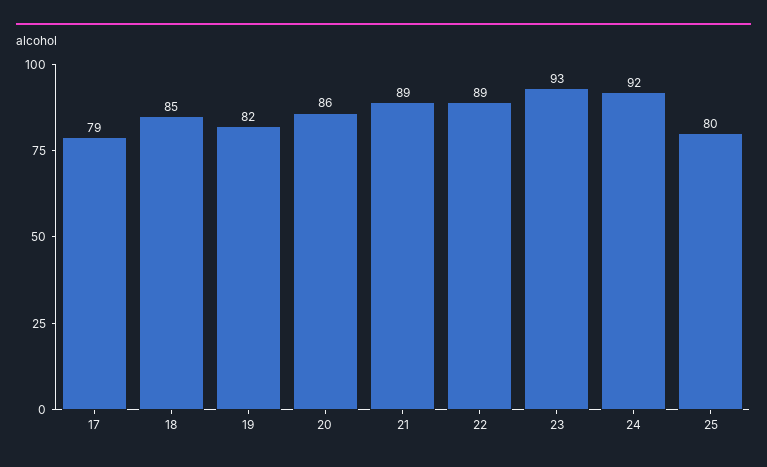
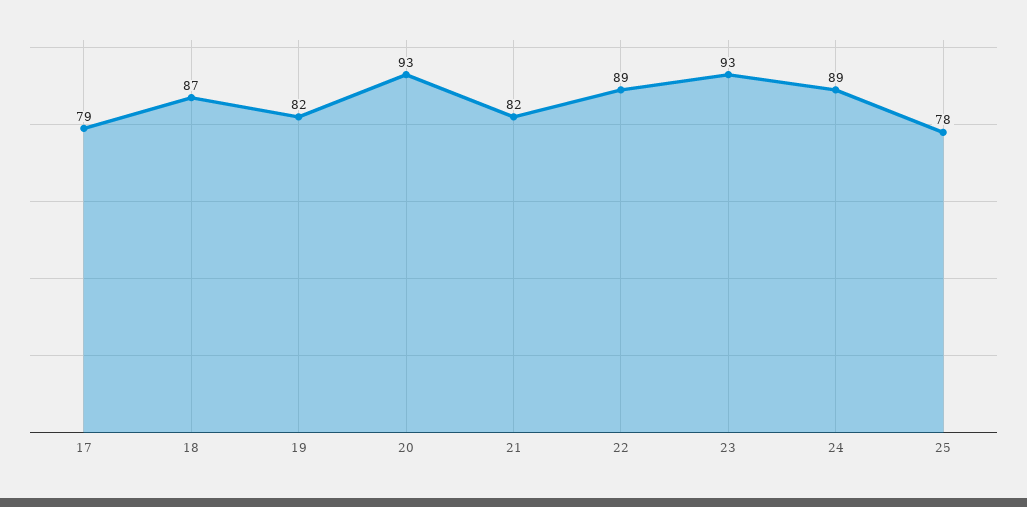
18: 85 -> 87
20: 86 -> 93
21: 89 -> 82
24: 92 -> 89
25: 80 -> 78

